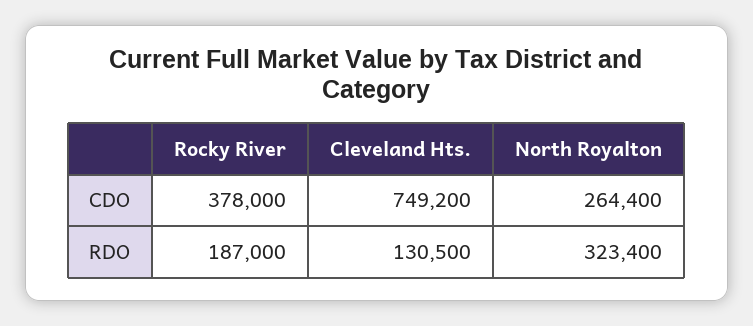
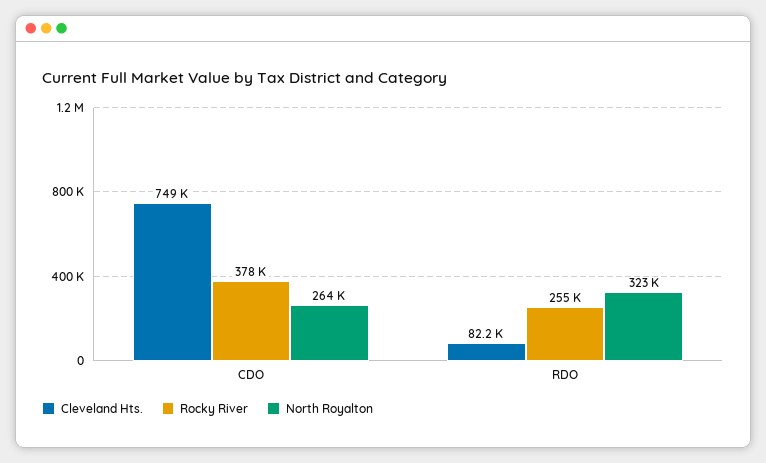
Rocky River, RDO: 187000 -> 255000
Cleveland Hts., RDO: 130500 -> 82200

